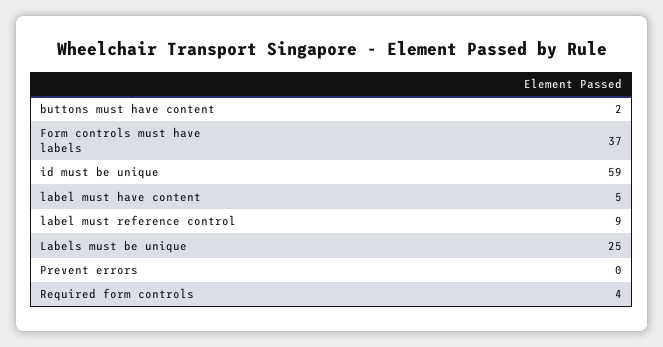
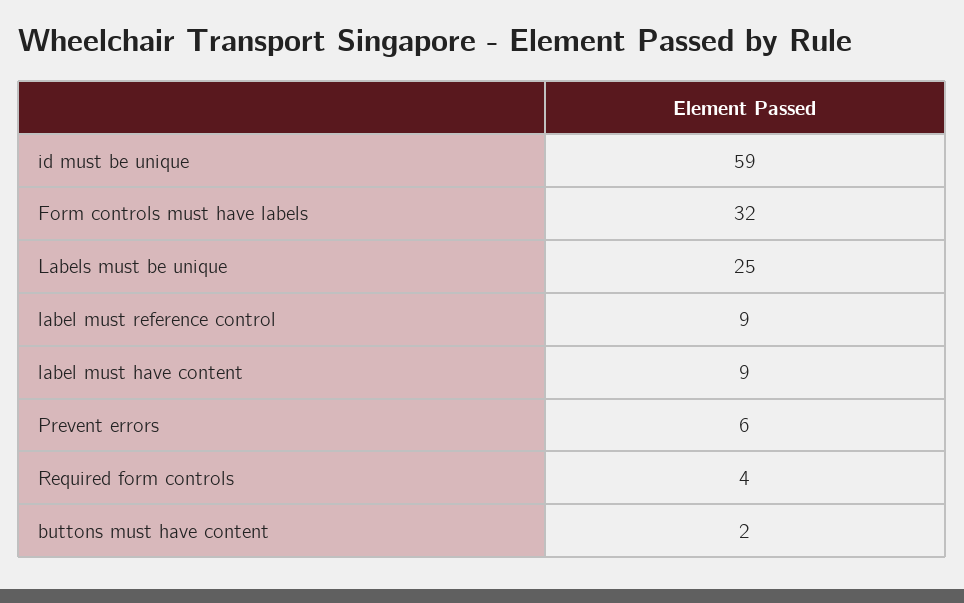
Form controls must have labels: 37 -> 32
label must have content: 5 -> 9
Prevent errors: 0 -> 6

